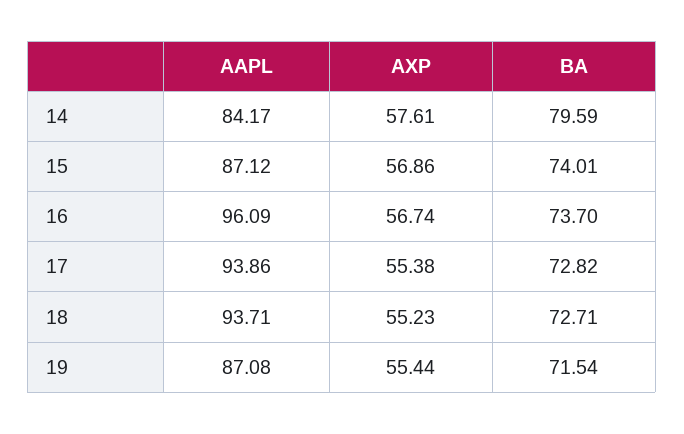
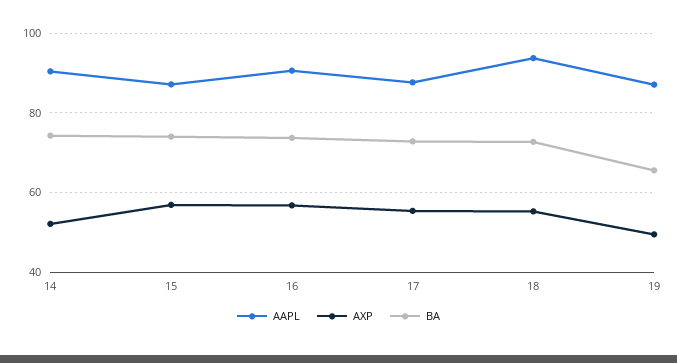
AAPL, 14: 84.17 -> 90
AXP, 14: 57.61 -> 52
BA, 14: 79.59 -> 74
AAPL, 16: 96.09 -> 90
AAPL, 17: 93.86 -> 88
AXP, 19: 55.44 -> 50
BA, 19: 71.54 -> 66

